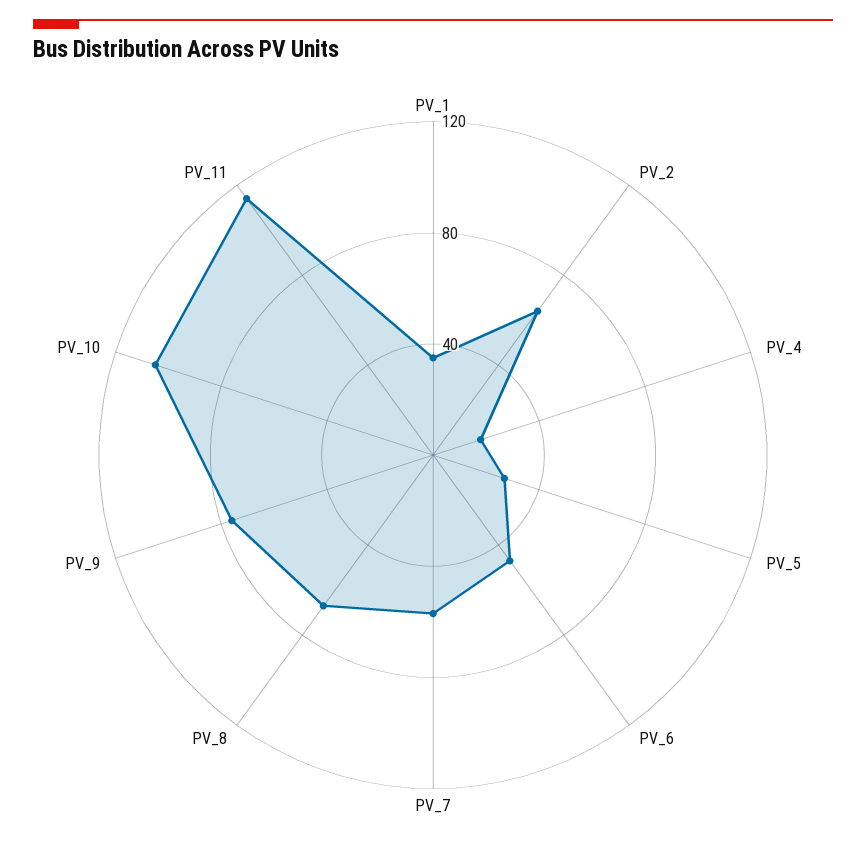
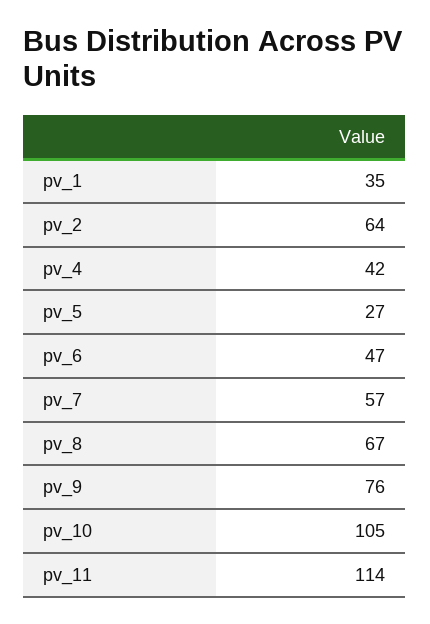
PV_4: 20 -> 42

